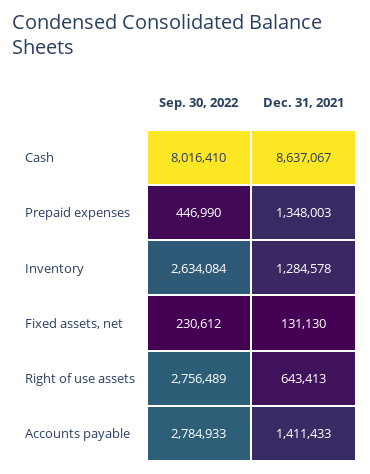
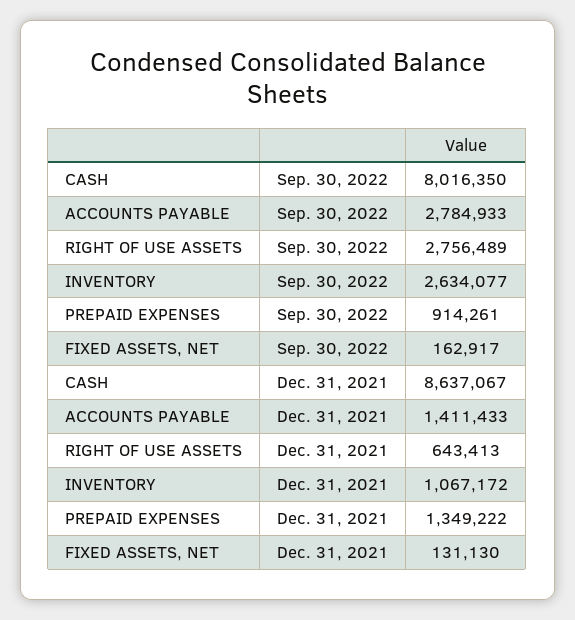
Sep. 30, 2022, Cash: 8016410 -> 8016350
Sep. 30, 2022, Prepaid expenses: 446990 -> 914261
Dec. 31, 2021, Prepaid expenses: 1348003 -> 1349222
Sep. 30, 2022, Inventory: 2634084 -> 2634077
Dec. 31, 2021, Inventory: 1284578 -> 1067172
Sep. 30, 2022, Fixed assets, net: 230612 -> 162917

